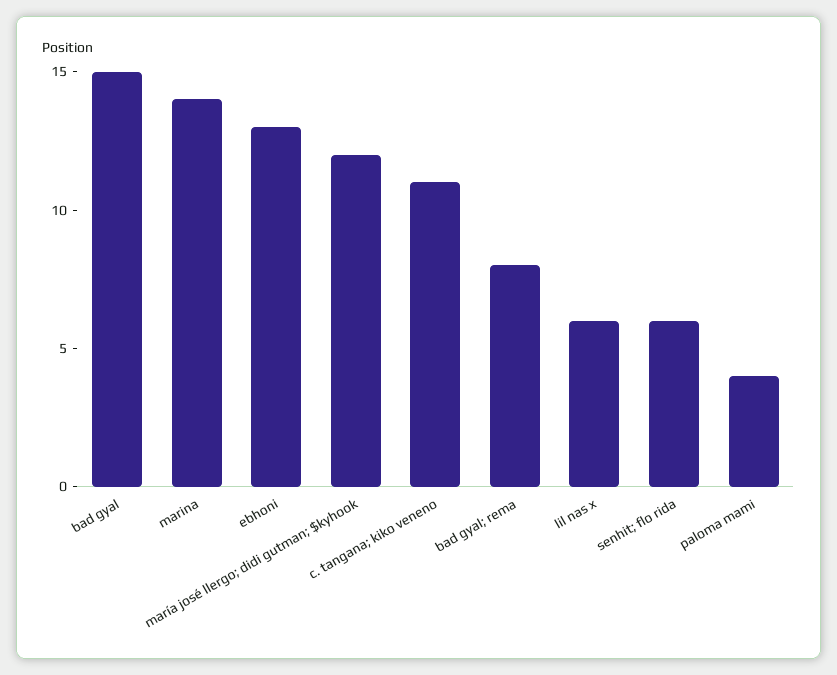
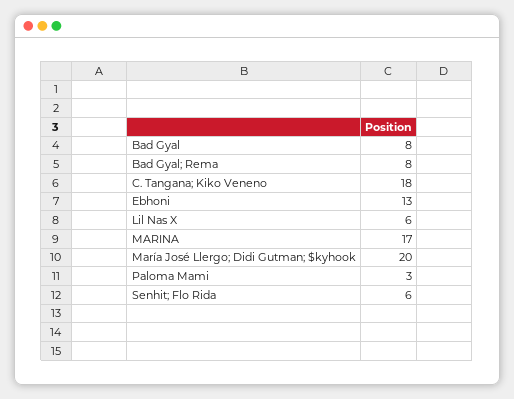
bad gyal: 15 -> 8
marina: 14 -> 17
maría josé llergo; didi gutman; $kyhook: 12 -> 20
c. tangana; kiko veneno: 11 -> 18
paloma mami: 4 -> 3

